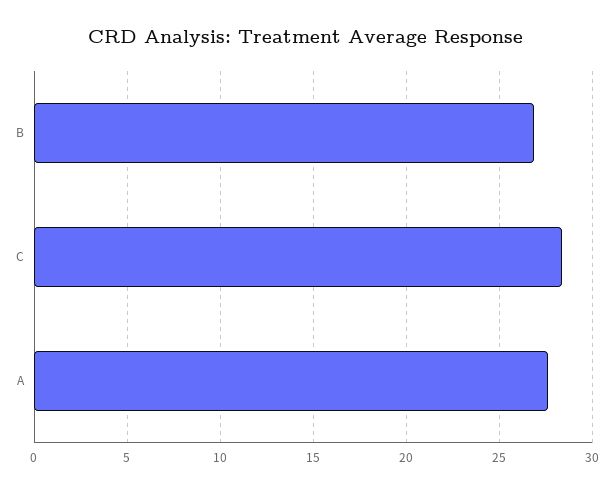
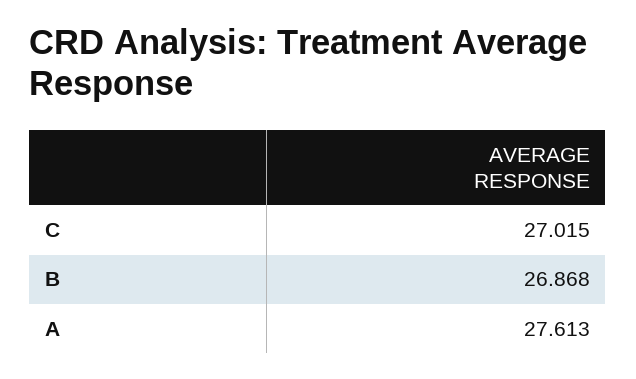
C: 28.5 -> 27.015

